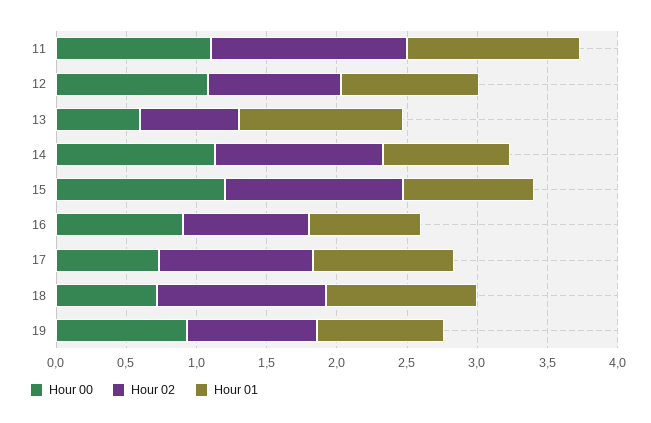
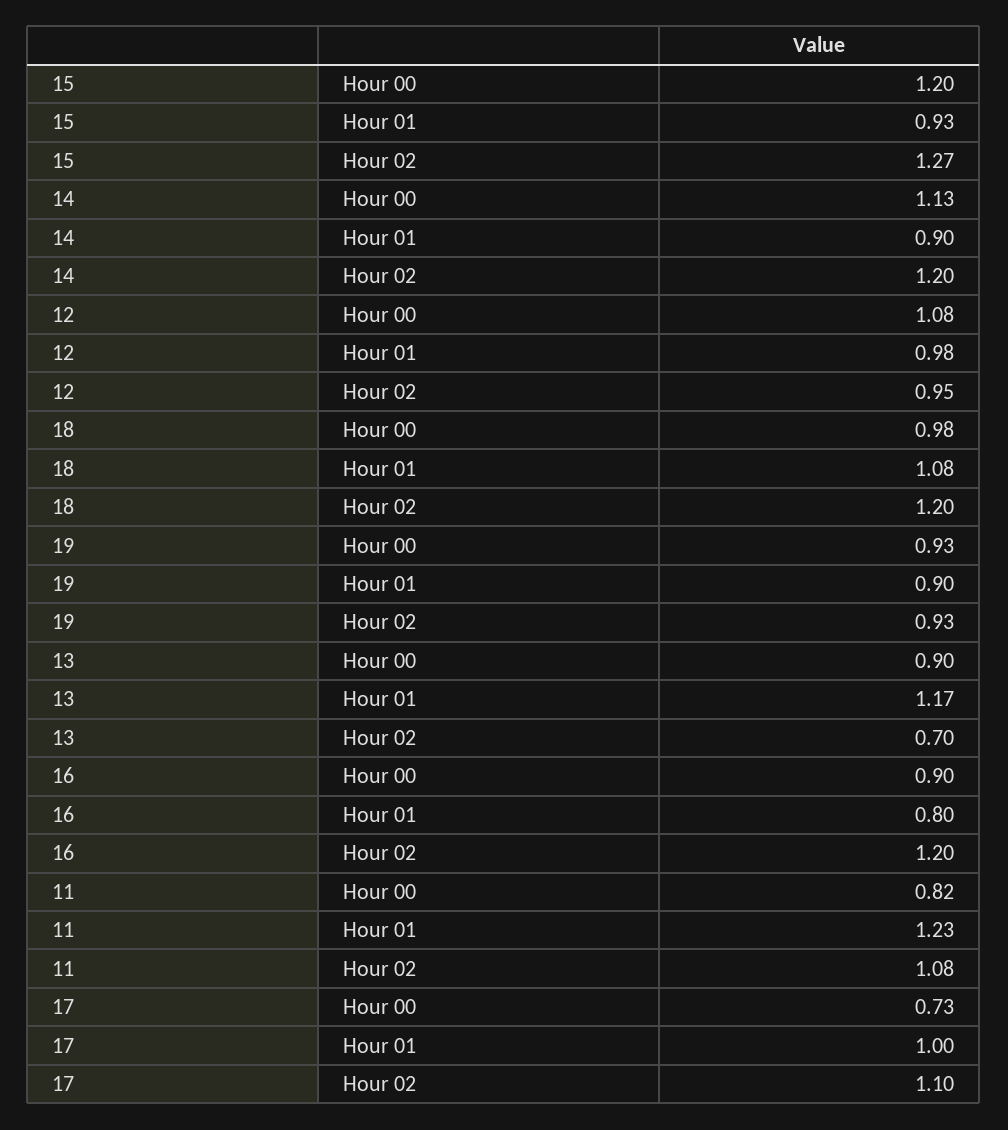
Hour 00, 11: 1.1 -> 0.82
Hour 02, 11: 1.4 -> 1.08
Hour 00, 13: 0.6 -> 0.9
Hour 02, 16: 0.9 -> 1.2
Hour 00, 18: 0.7 -> 0.98

